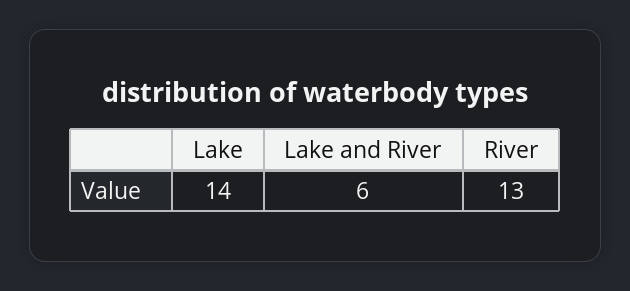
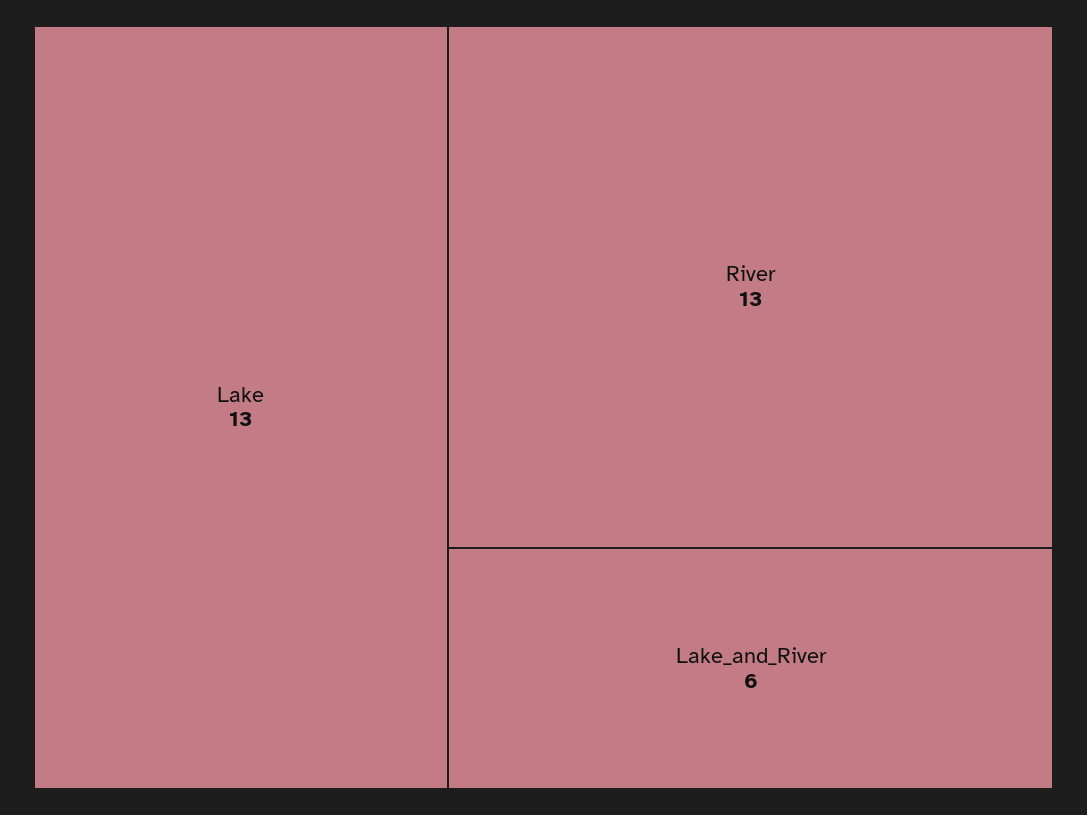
Lake: 14 -> 13

